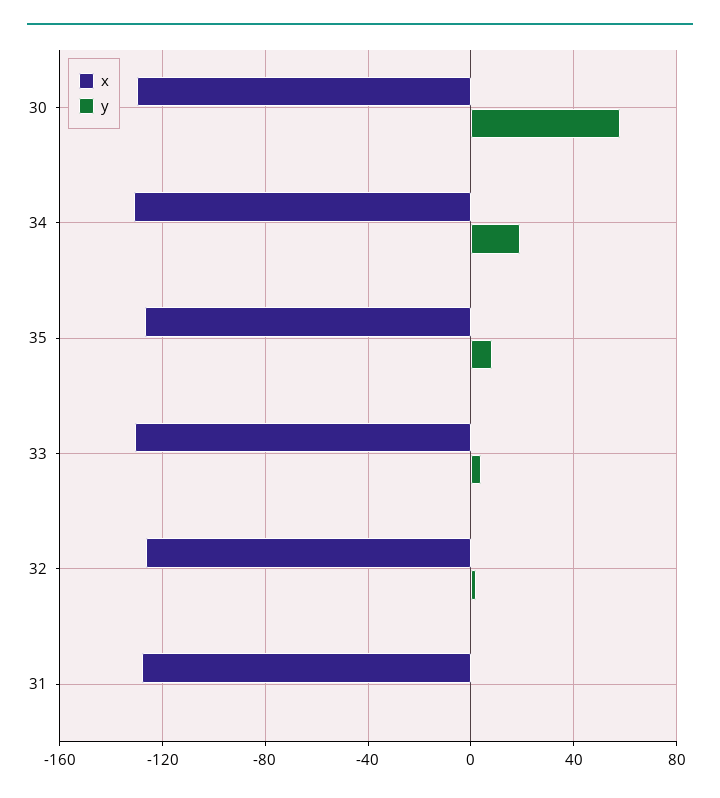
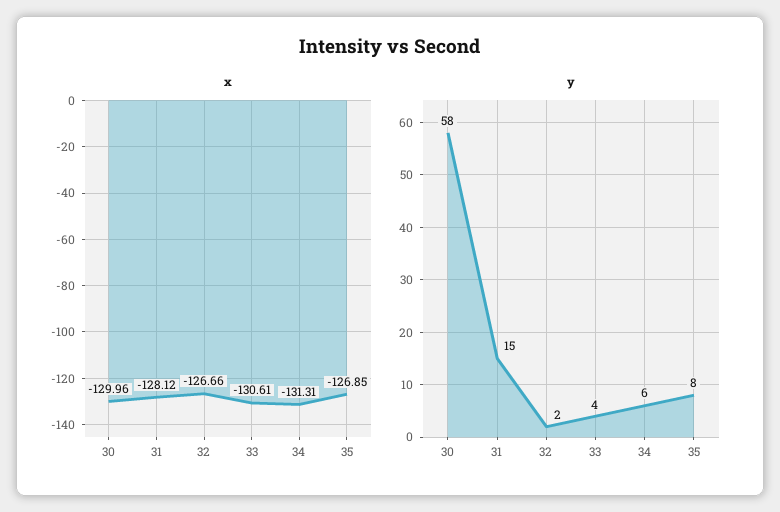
y, 34: 20 -> 6
y, 31: 0 -> 15

